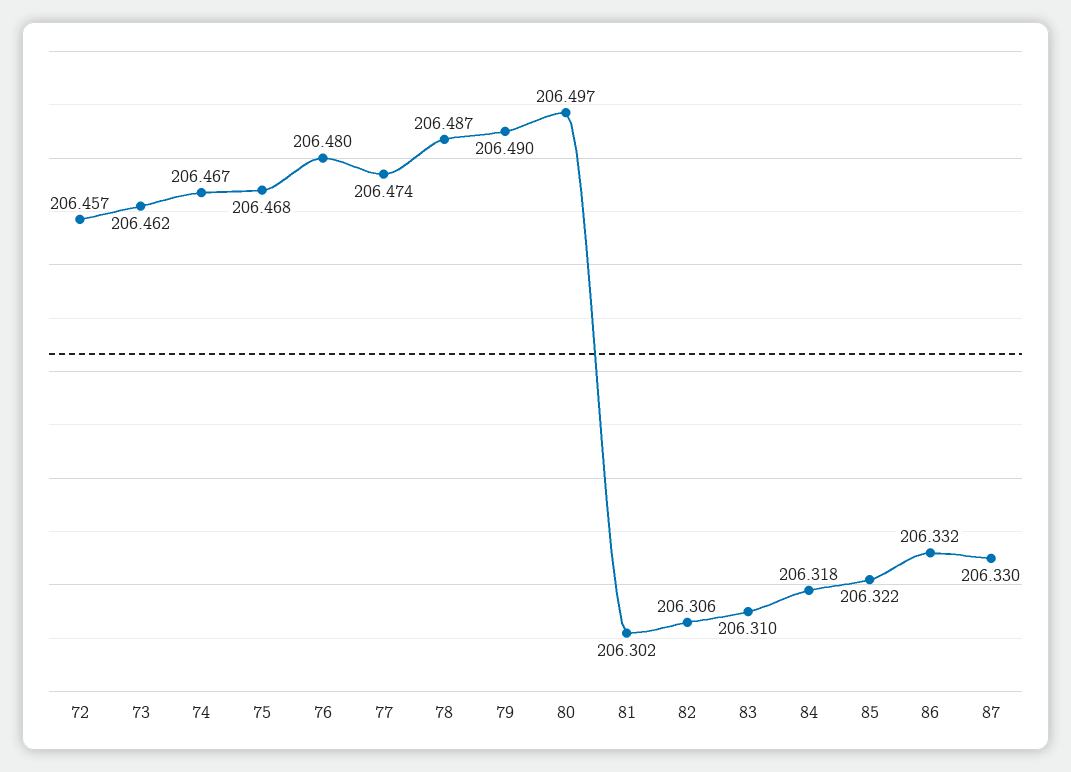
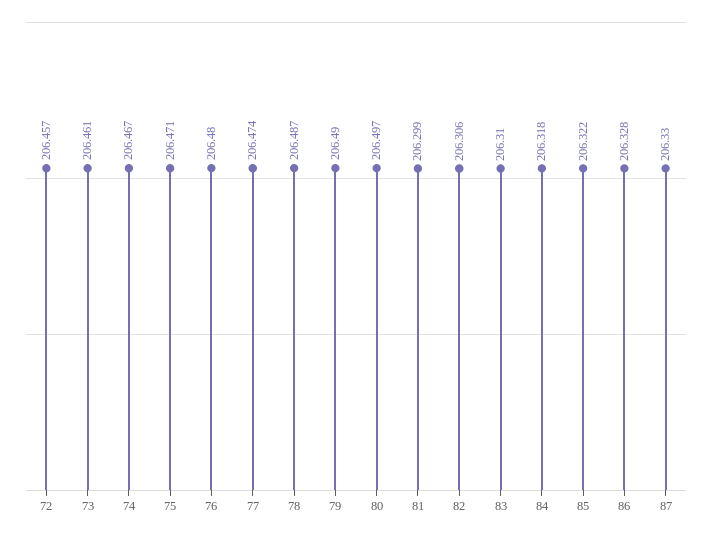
73: 206.462 -> 206.461
75: 206.468 -> 206.471
81: 206.302 -> 206.299
86: 206.332 -> 206.328

